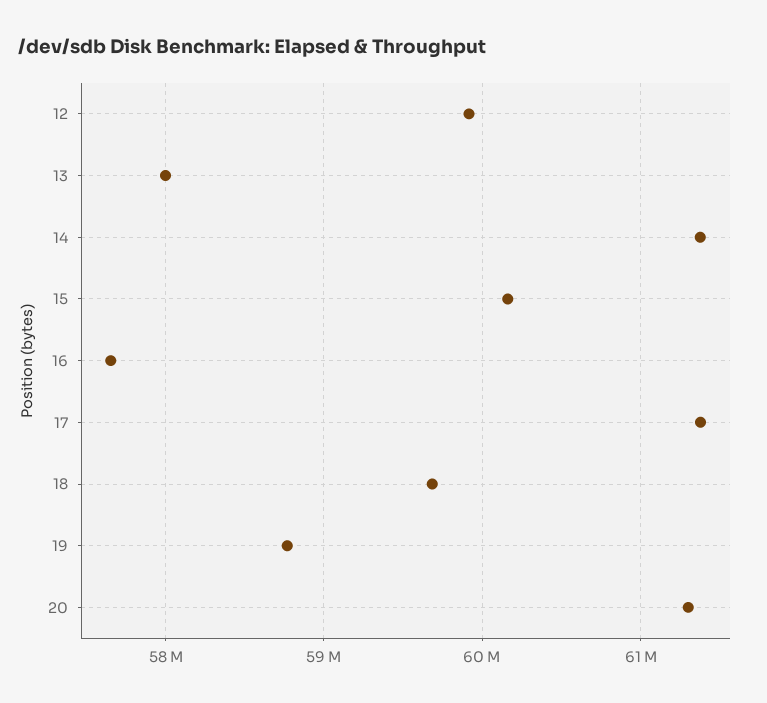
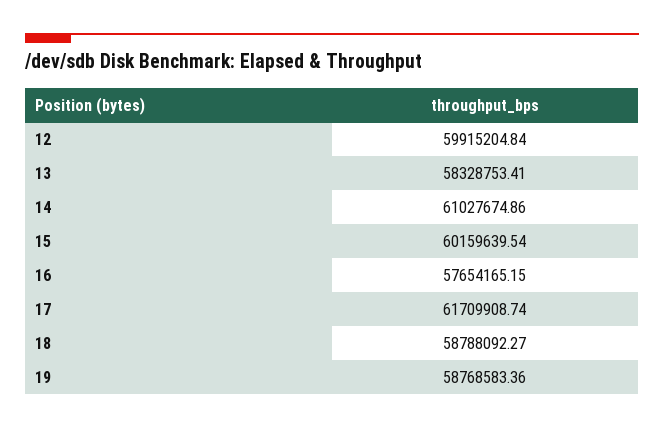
13: 58000000 -> 58328753.41
14: 61400000 -> 61027674.86
17: 61400000 -> 61709908.74
18: 59700000 -> 58788092.27
20: 61300000 -> none

